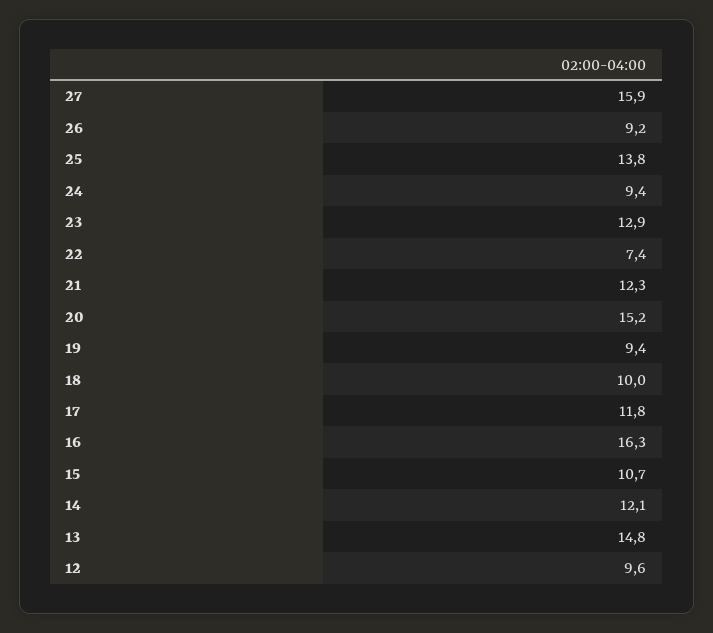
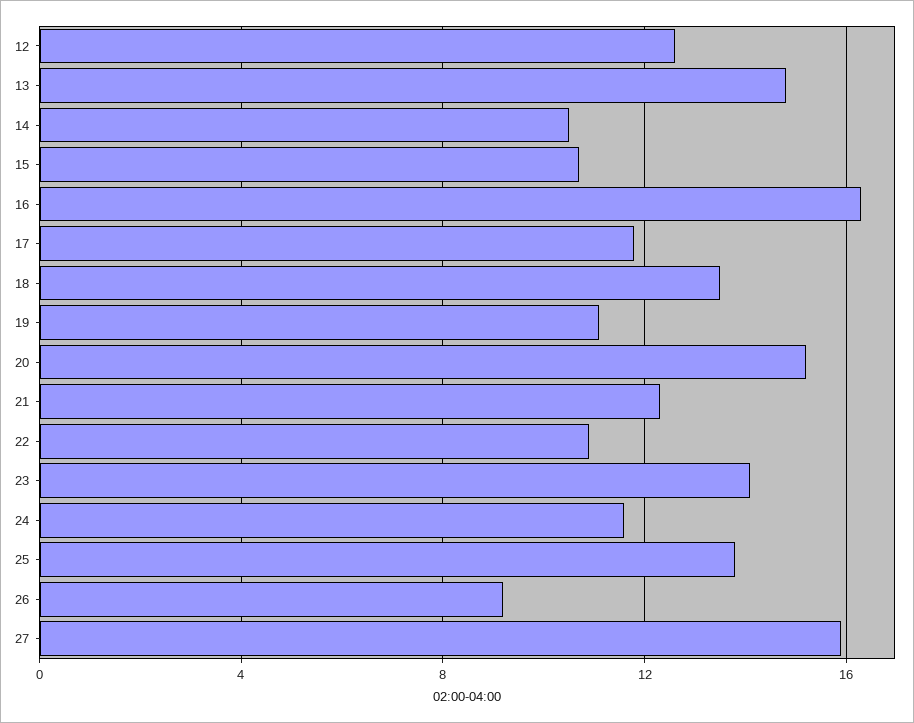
24: 9.4 -> 11.5
23: 12.9 -> 14
22: 7.4 -> 11
19: 9.4 -> 11
18: 10 -> 13.5
14: 12.1 -> 10.5
12: 9.6 -> 12.5

